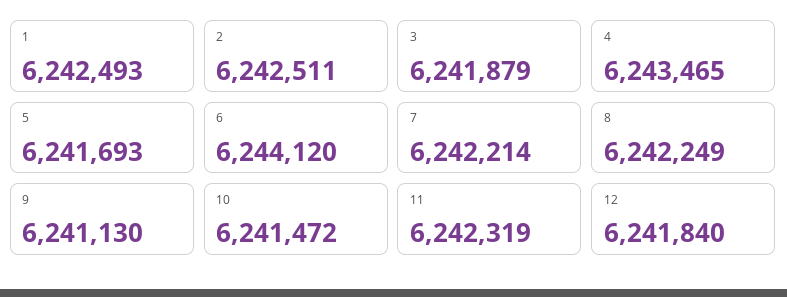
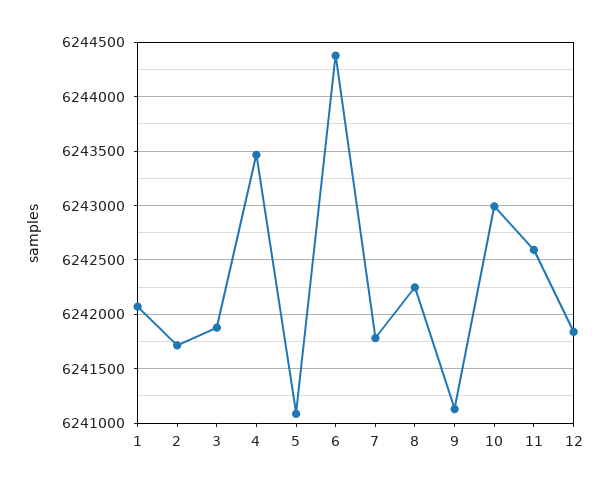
1: 6242493 -> 6242100
2: 6242511 -> 6241700
5: 6241693 -> 6241100
6: 6244120 -> 6244400
7: 6242214 -> 6241800
10: 6241472 -> 6243000
11: 6242319 -> 6242600

